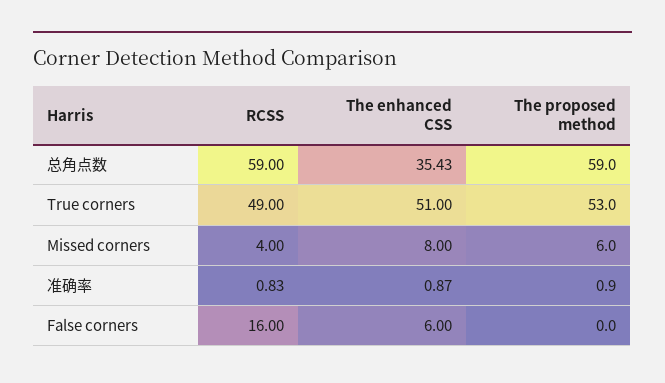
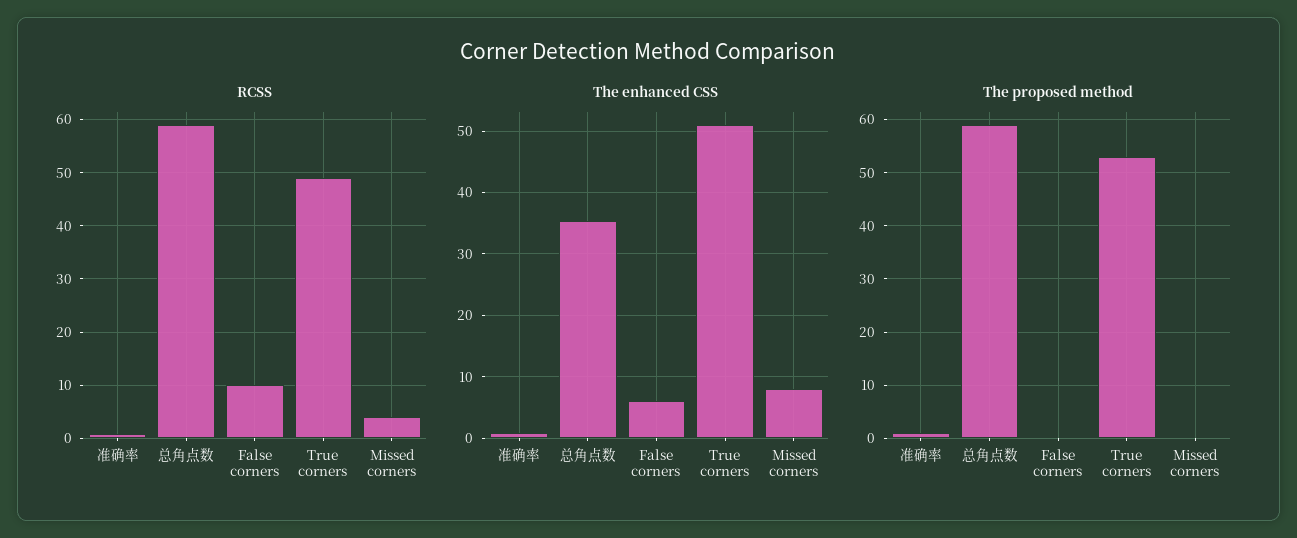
The proposed method, Missed corners: 6 -> 0
RCSS, False corners: 16 -> 10

